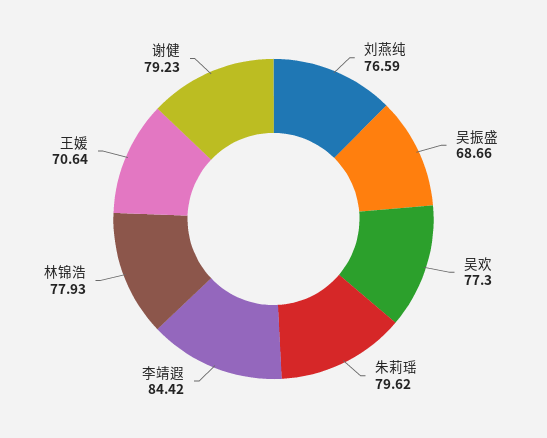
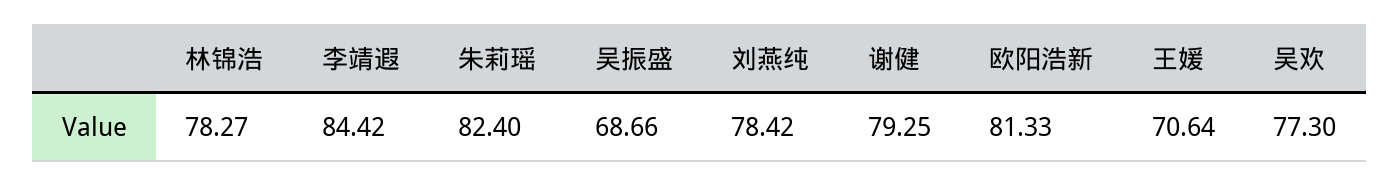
刘燕纯: 76.59 -> 78.42
朱莉瑶: 79.62 -> 82.4
林锦浩: 77.93 -> 78.27
谢健: 79.23 -> 79.25
欧阳浩新: none -> 81.33

